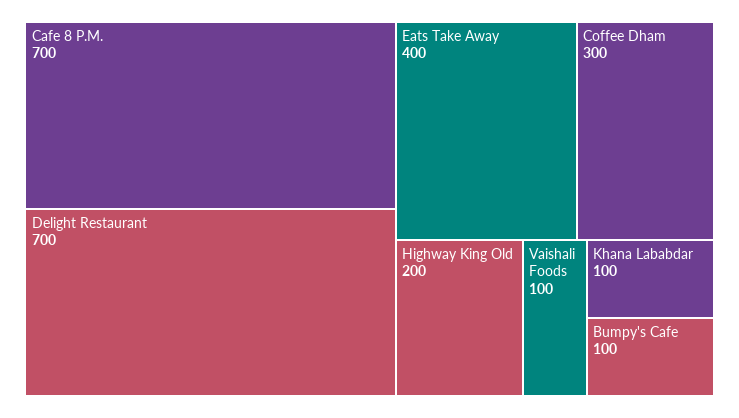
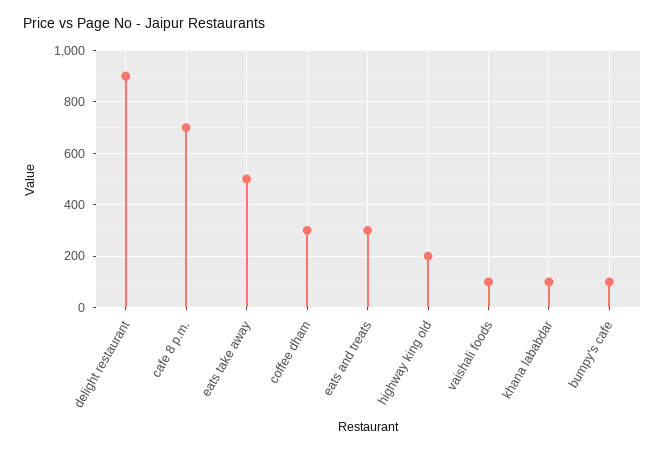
Delight Restaurant: 700 -> 900
Eats Take Away: 400 -> 500
eats and treats: none -> 300

